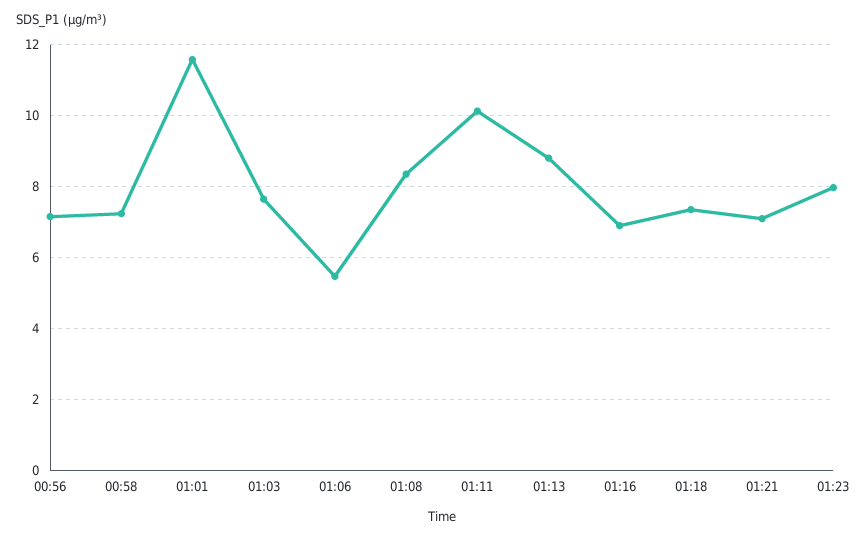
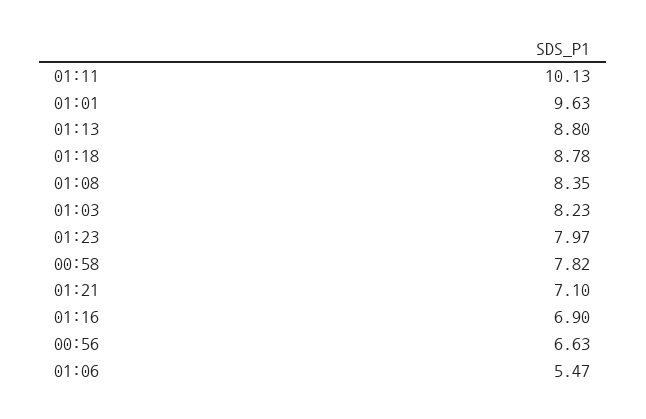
00:56: 7.2 -> 6.63
00:58: 7.2 -> 7.82
01:01: 11.6 -> 9.63
01:03: 7.6 -> 8.23
01:18: 7.4 -> 8.78

